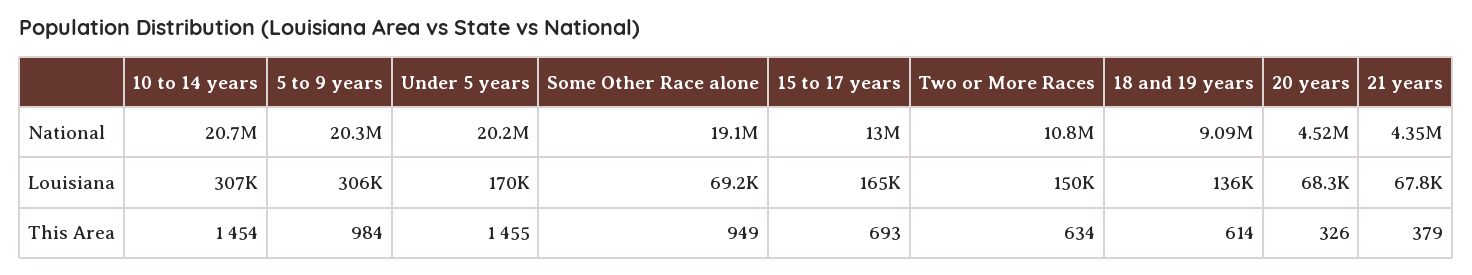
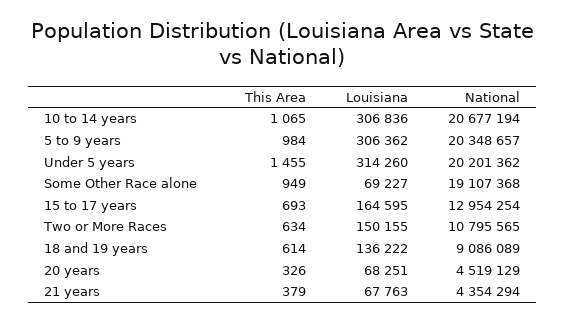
Under 5 years, Louisiana: 170000 -> 314260
10 to 14 years, This Area: 1454 -> 1065

